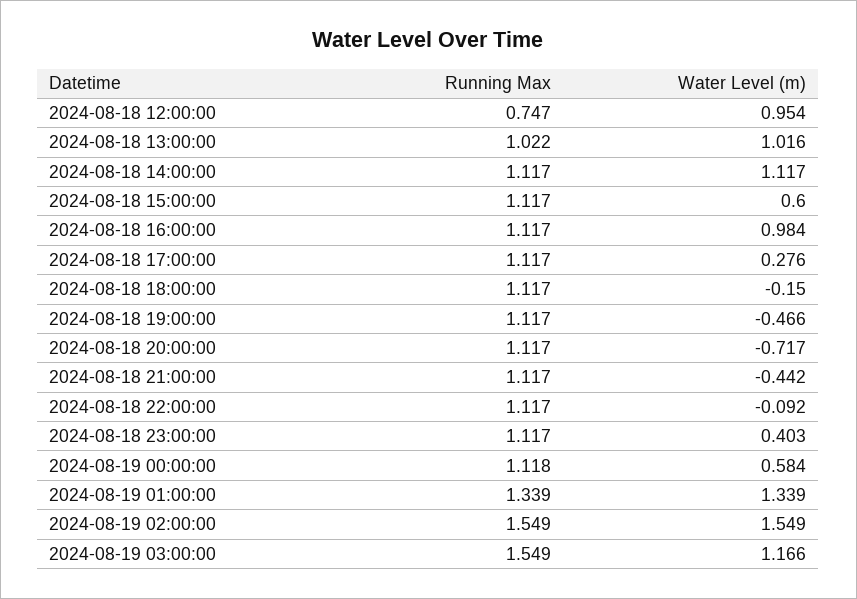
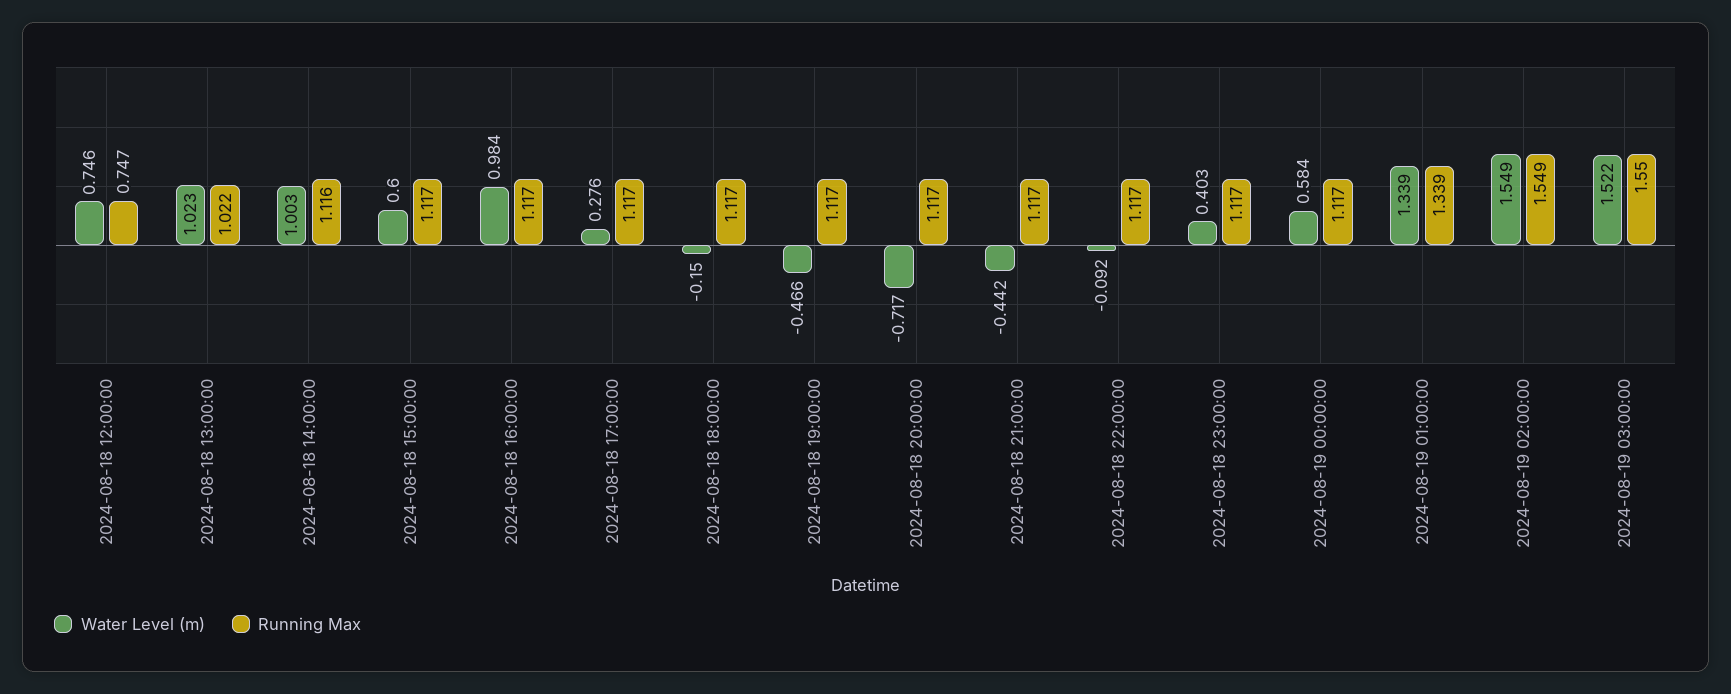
Water Level (m), 2024-08-18 12:00:00: 0.954 -> 0.746
Water Level (m), 2024-08-18 13:00:00: 1.016 -> 1.023
Running Max, 2024-08-18 14:00:00: 1.117 -> 1.116
Water Level (m), 2024-08-18 14:00:00: 1.117 -> 1.003
Running Max, 2024-08-19 00:00:00: 1.118 -> 1.117
Running Max, 2024-08-19 03:00:00: 1.549 -> 1.55
Water Level (m), 2024-08-19 03:00:00: 1.166 -> 1.522

